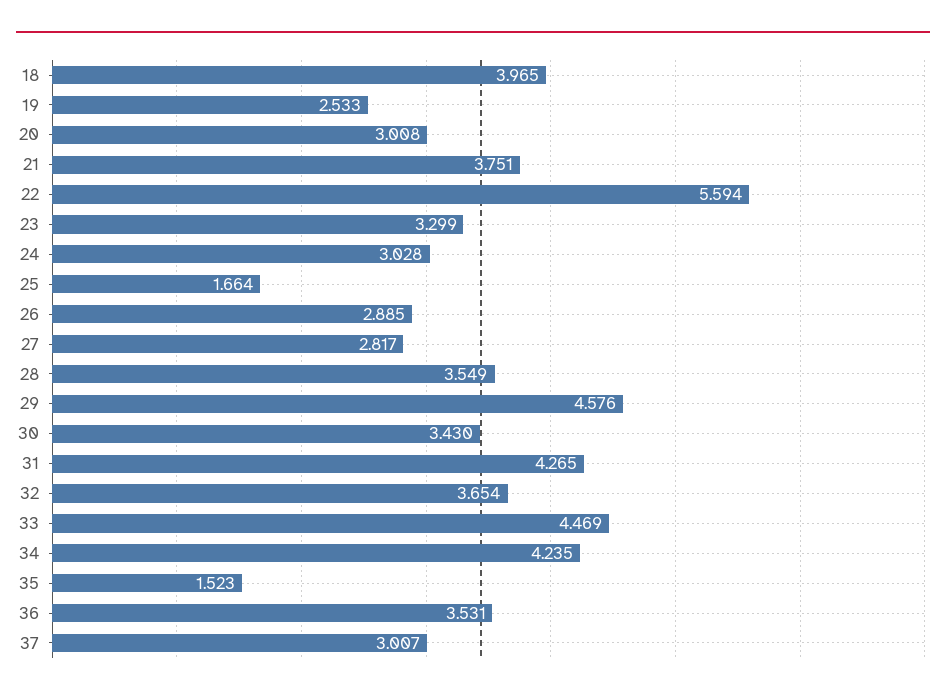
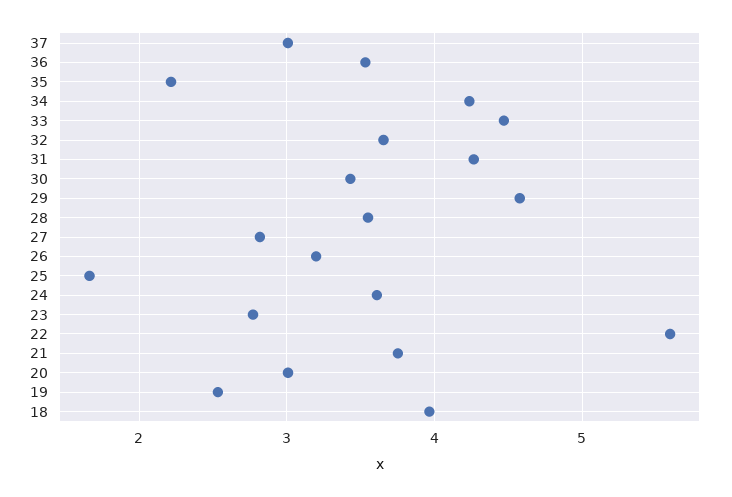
23: 3.299 -> 2.8
24: 3.028 -> 3.6
26: 2.885 -> 3.2
35: 1.523 -> 2.2

